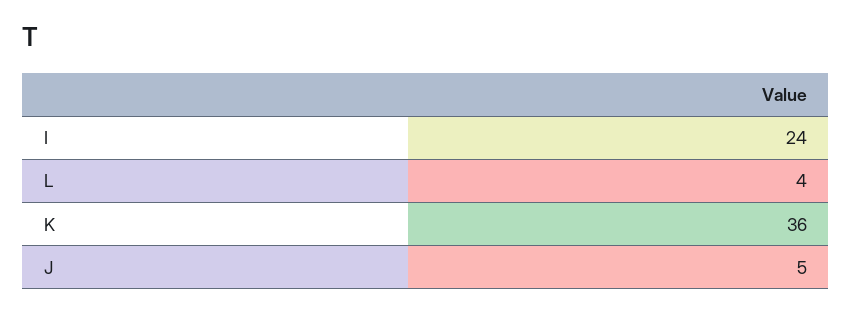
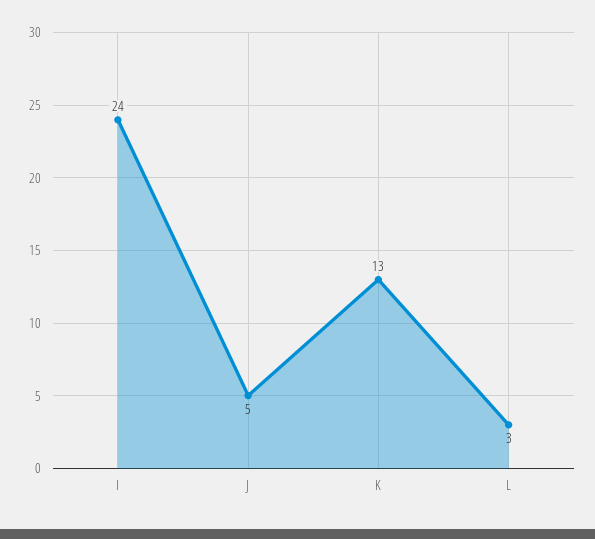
L: 4 -> 3
K: 36 -> 13

